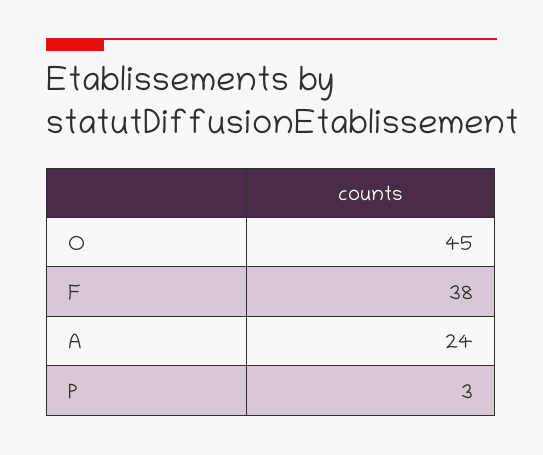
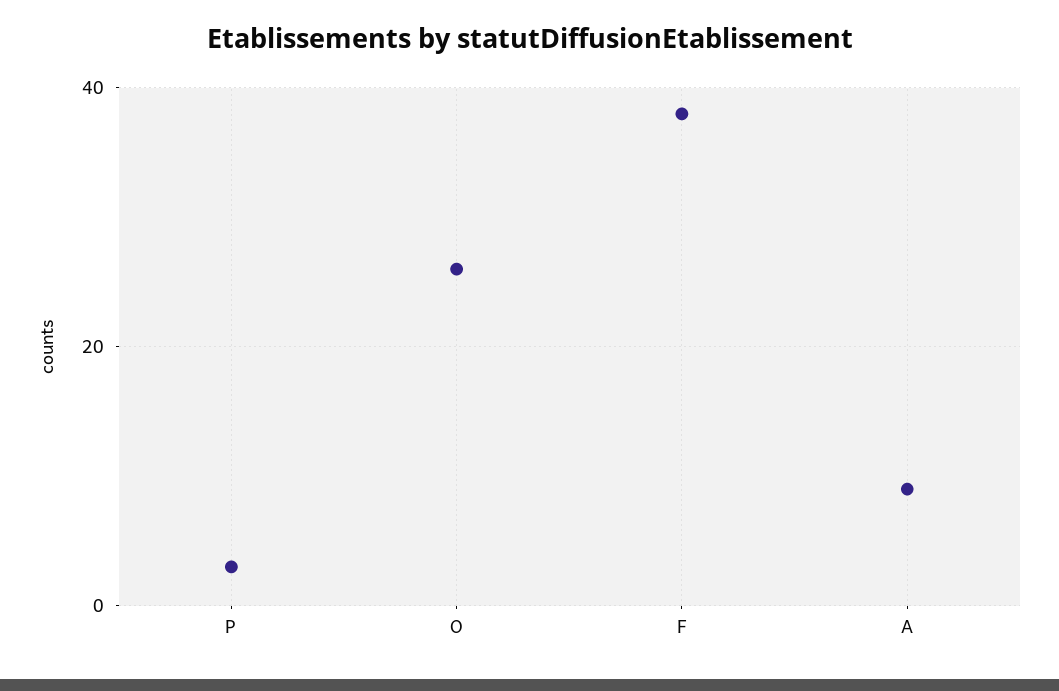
O: 45 -> 25
A: 24 -> 10

